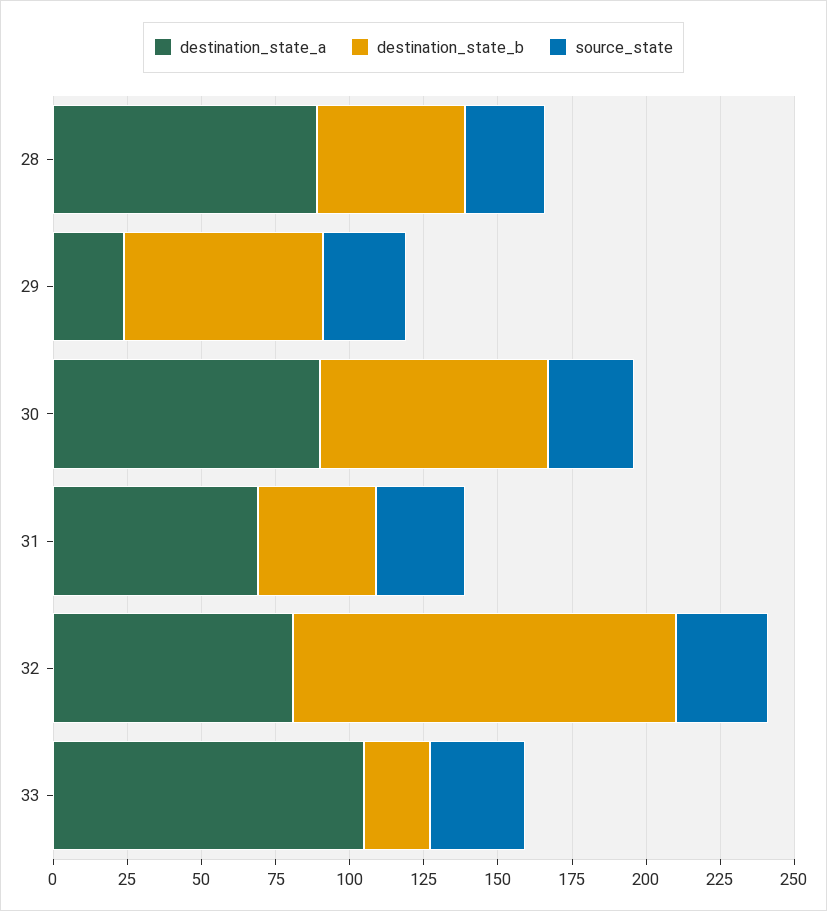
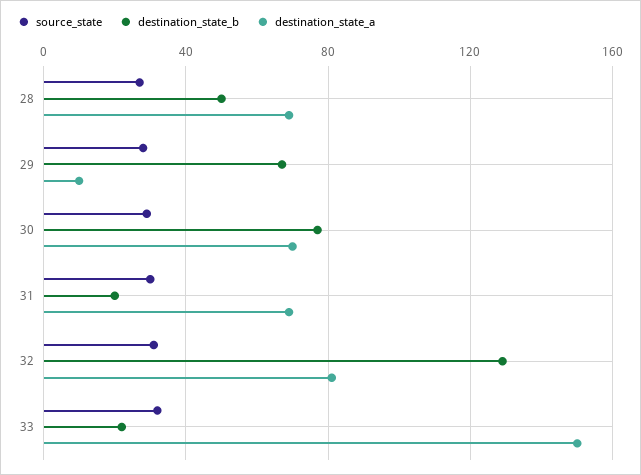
destination_state_a, 28: 90 -> 70
destination_state_a, 29: 25 -> 10
destination_state_a, 30: 90 -> 70
destination_state_b, 31: 40 -> 20
destination_state_a, 33: 105 -> 150

